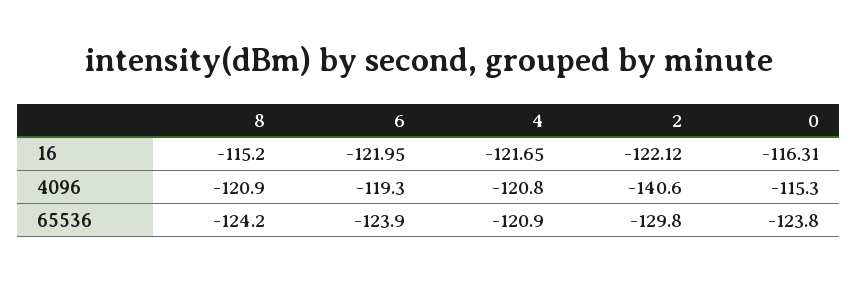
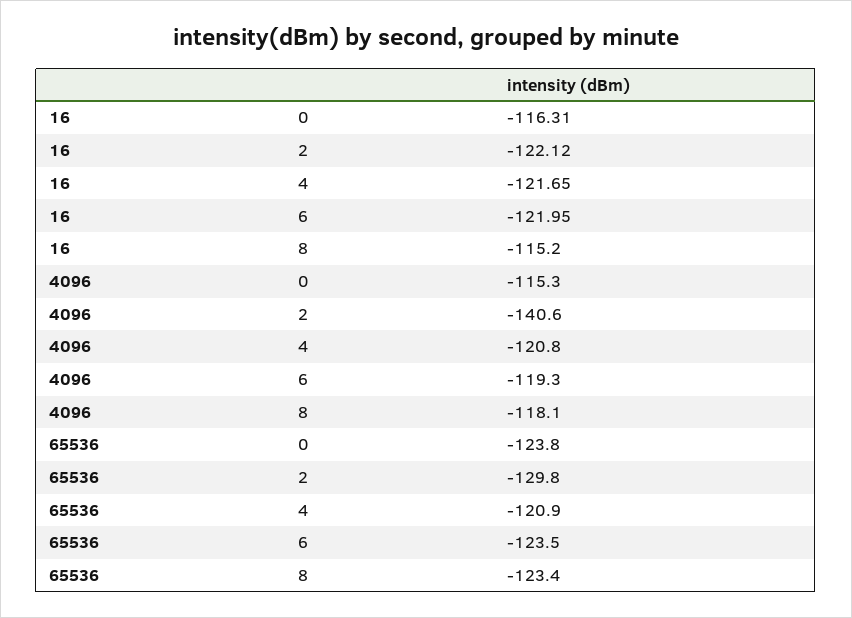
8, 4096: -120.9 -> -118.1
8, 65536: -124.2 -> -123.4
6, 65536: -123.9 -> -123.5

